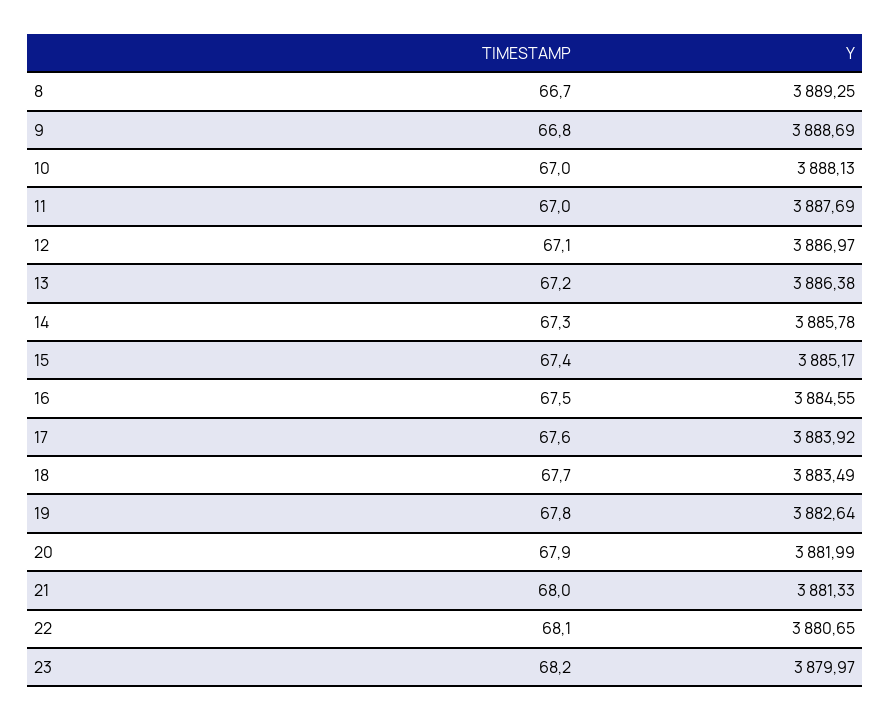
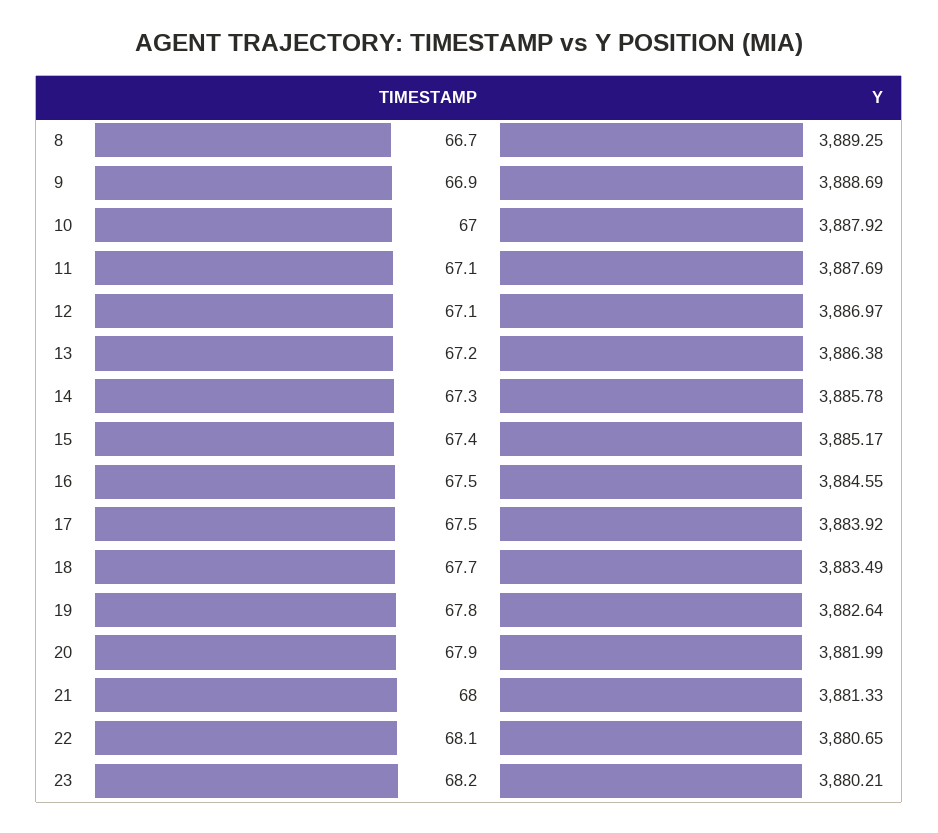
TIMESTAMP, 9: 66.8 -> 66.9
Y, 10: 3888.13 -> 3887.92
TIMESTAMP, 11: 67 -> 67.1
TIMESTAMP, 17: 67.6 -> 67.5
Y, 23: 3879.97 -> 3880.21

